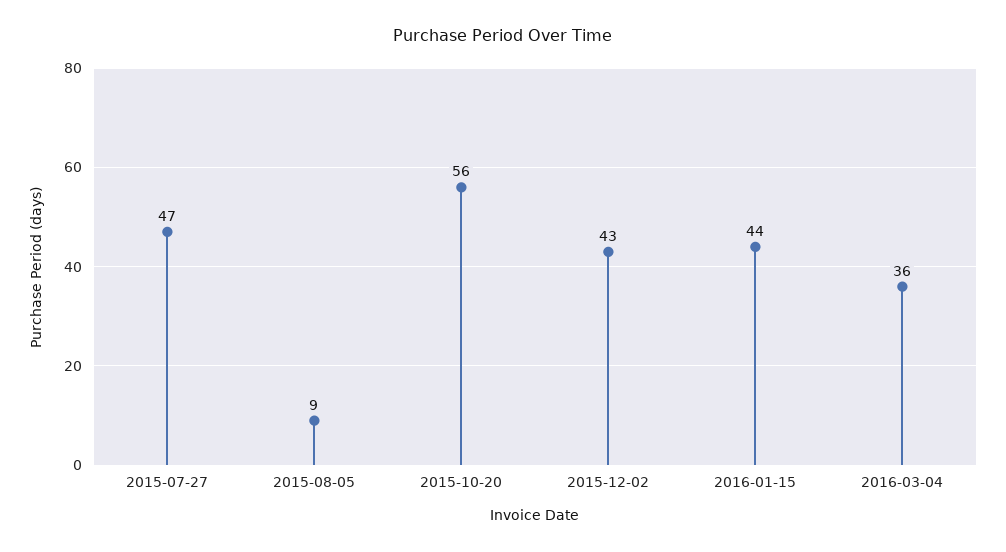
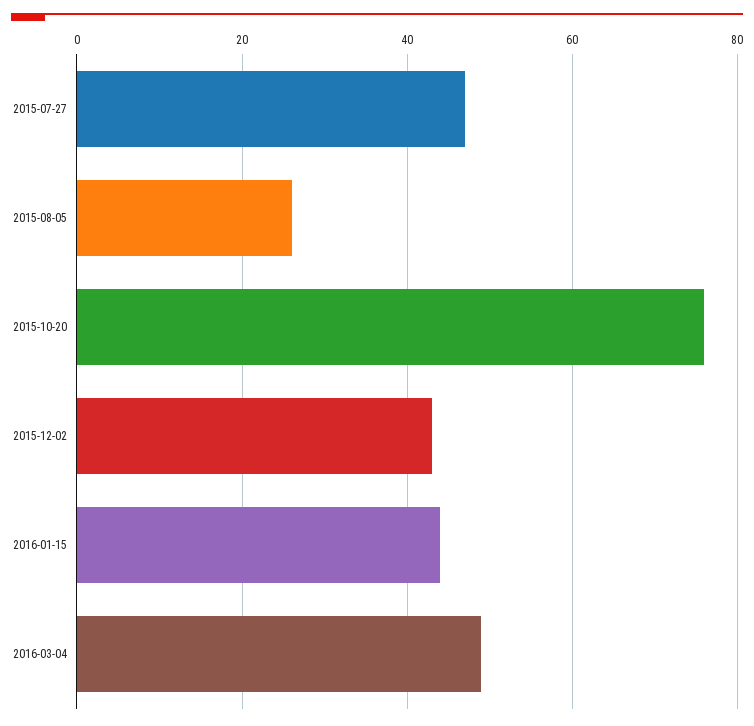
2015-08-05: 9 -> 25
2015-10-20: 56 -> 75
2016-03-04: 36 -> 50

